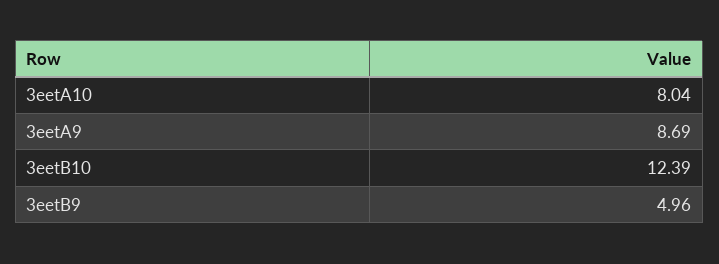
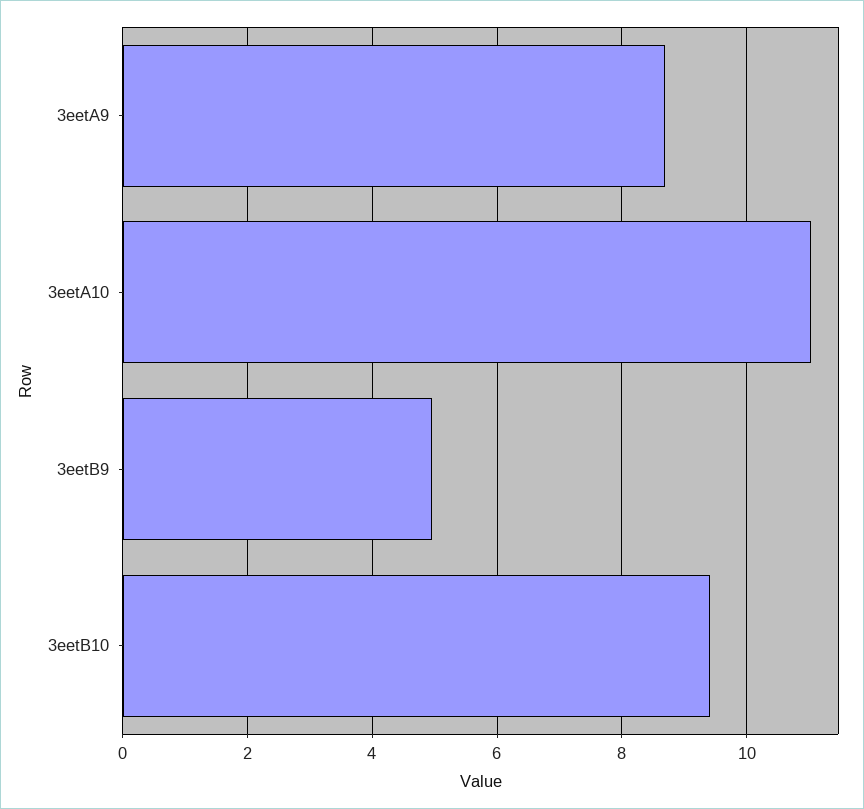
3eetA10: 8.04 -> 11
3eetB10: 12.39 -> 9.4

